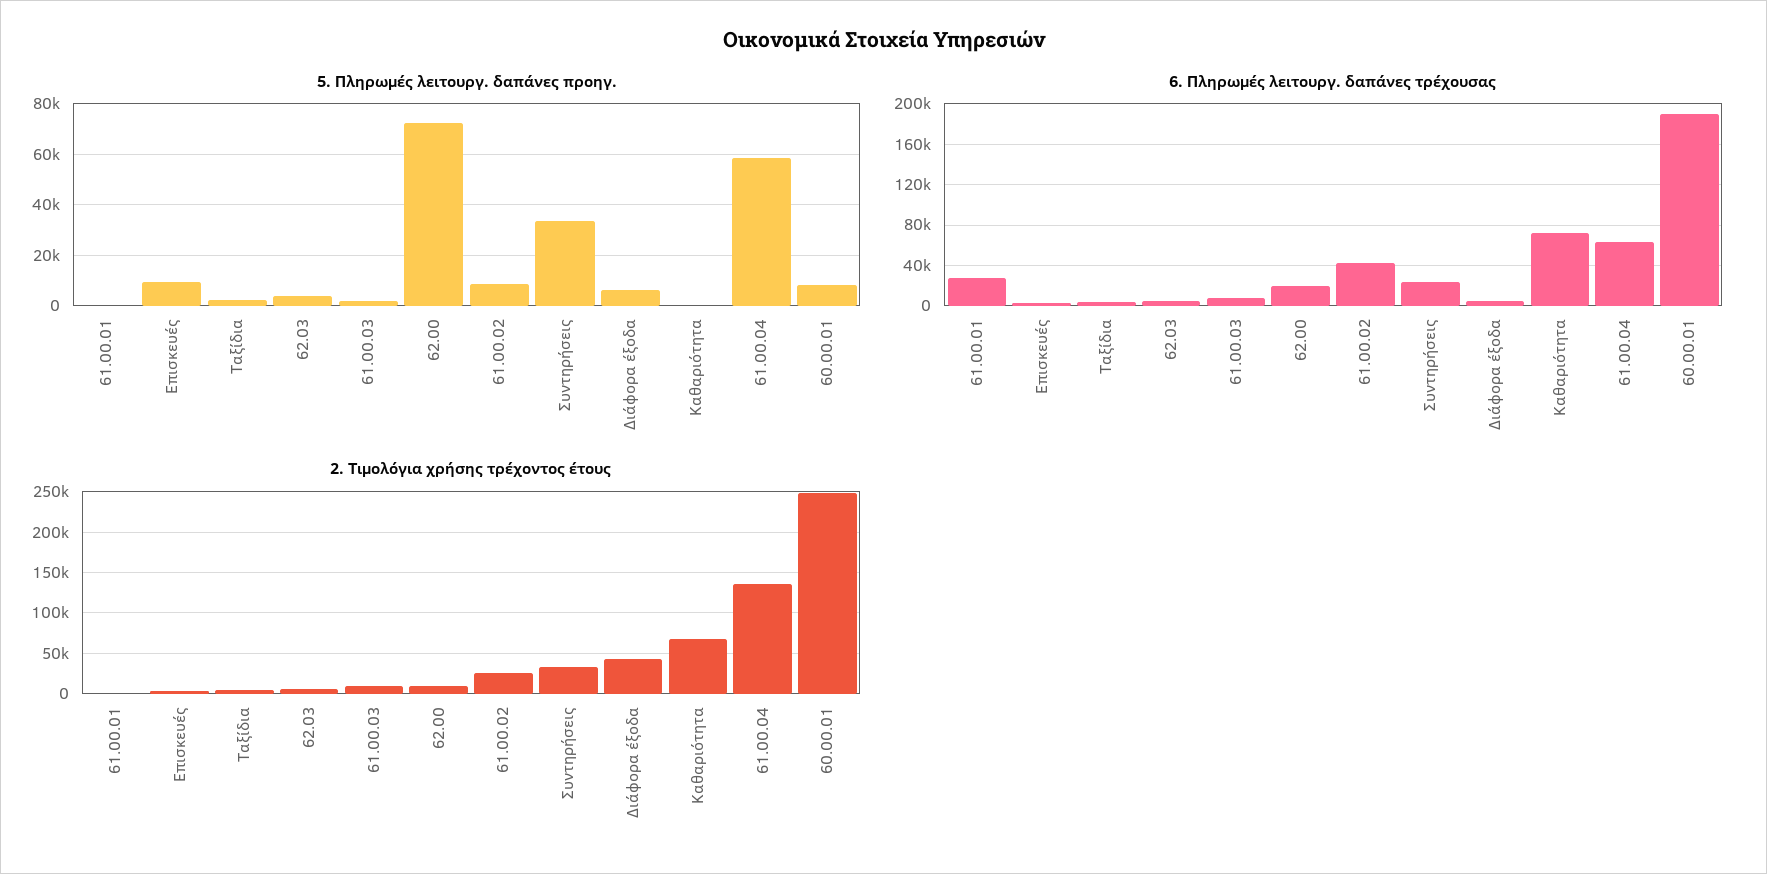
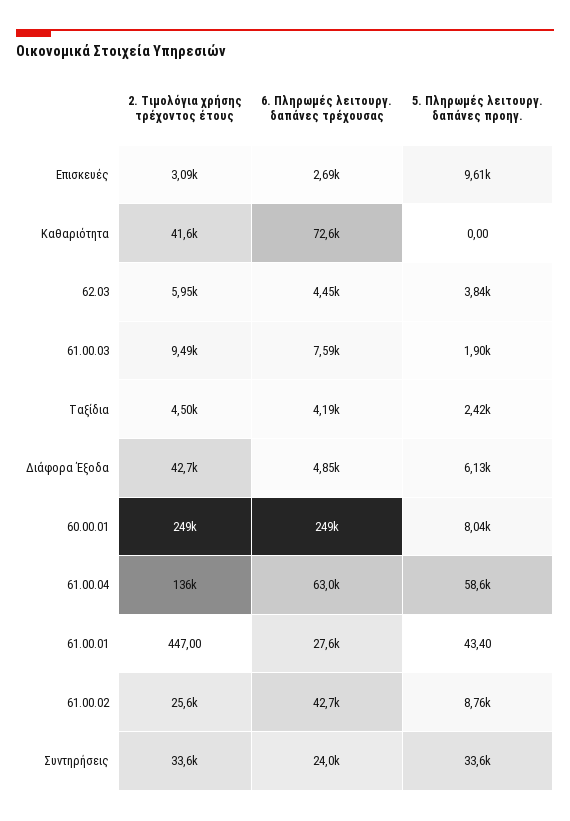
5. Πληρωμές λειτουργ. δαπάνες προηγ., 62.00: 72500 -> none
6. Πληρωμές λειτουργ. δαπάνες τρέχουσας, 62.00: 20000 -> none
6. Πληρωμές λειτουργ. δαπάνες τρέχουσας, 60.00.01: 190000 -> 249000
2. Τιμολόγια χρήσης τρέχοντος έτους, 62.00: 10000 -> none
2. Τιμολόγια χρήσης τρέχοντος έτους, Καθαριότητα: 70000 -> 41600

